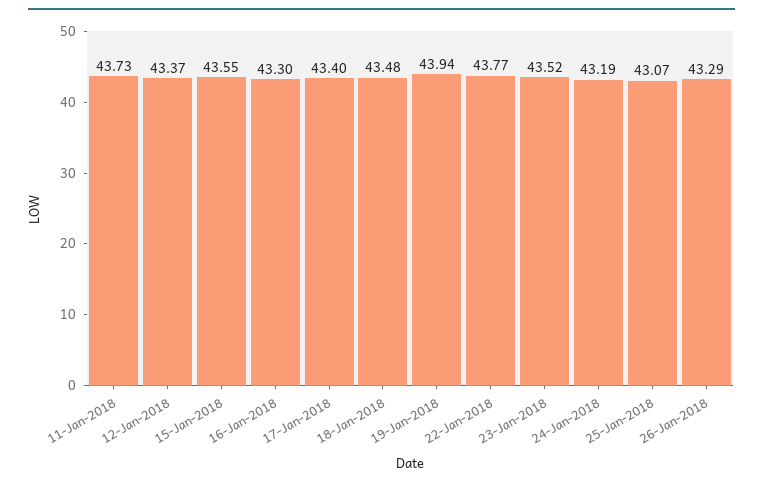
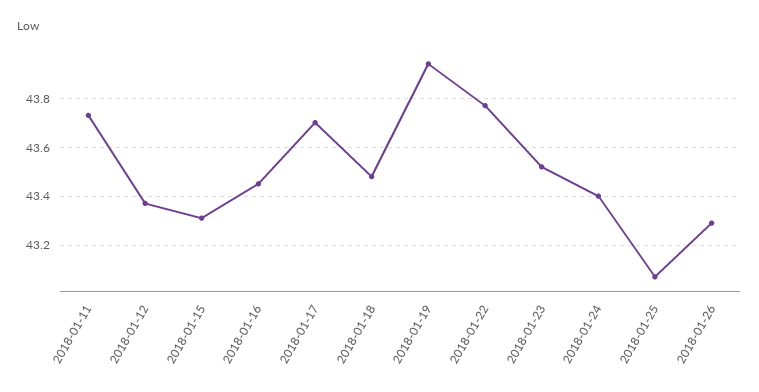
15-Jan-2018: 43.55 -> 43.3
16-Jan-2018: 43.3 -> 43.45
17-Jan-2018: 43.4 -> 43.7
24-Jan-2018: 43.19 -> 43.4

